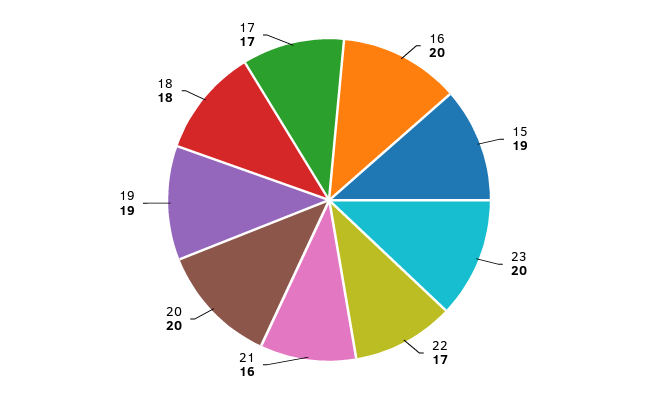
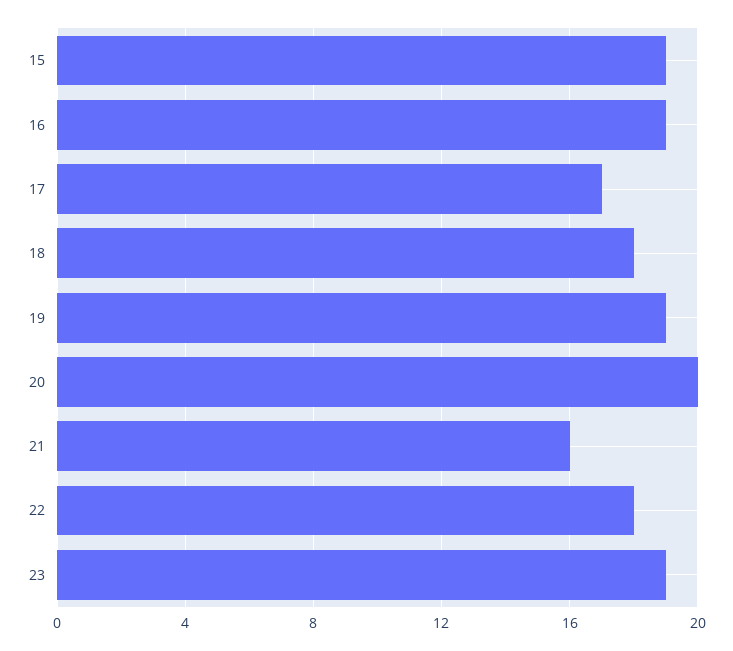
16: 20 -> 19
23: 20 -> 19
22: 17 -> 18

